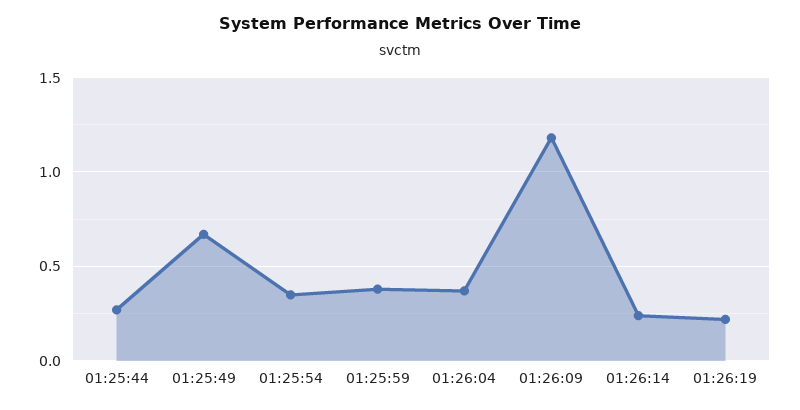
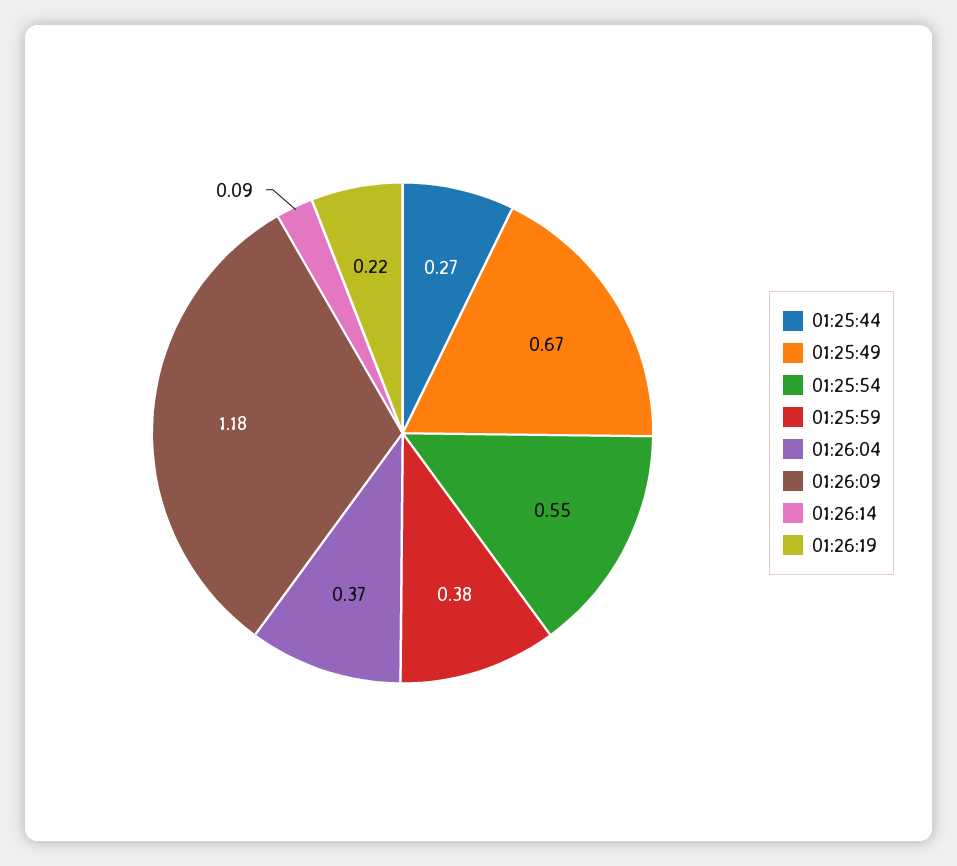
01:25:54: 0.35 -> 0.55
01:26:14: 0.25 -> 0.09

